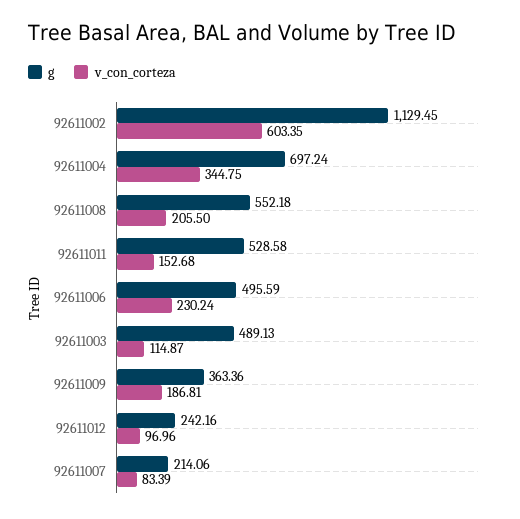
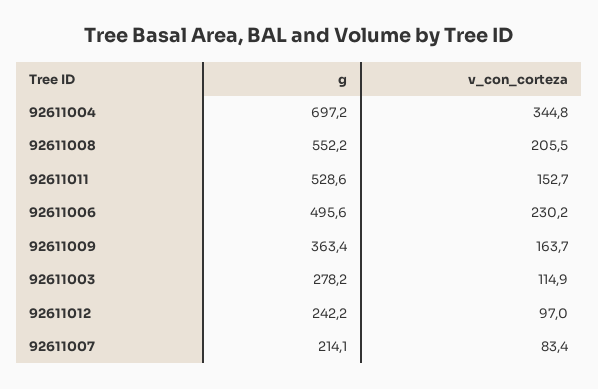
g, 92611002: 1129.45 -> none
v_con_corteza, 92611002: 603.35 -> none
g, 92611003: 489.13 -> 278.2
v_con_corteza, 92611009: 186.81 -> 163.7

